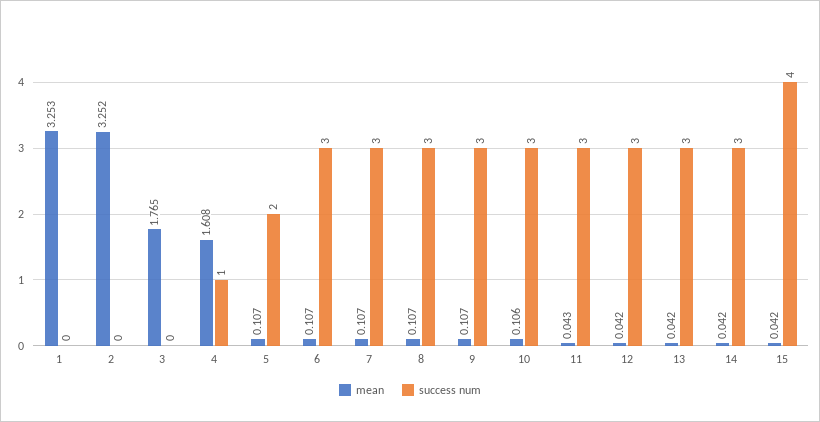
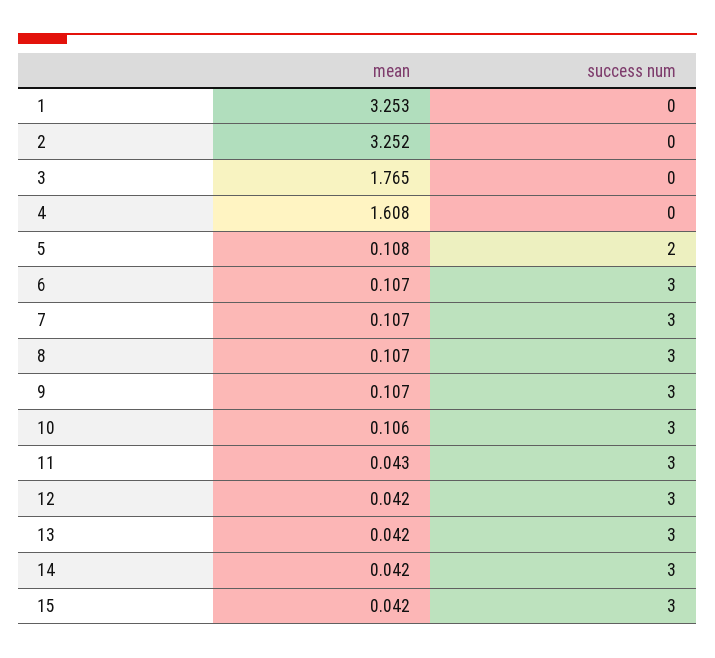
success num, 4: 1 -> 0
mean, 5: 0.107 -> 0.108
success num, 15: 4 -> 3

